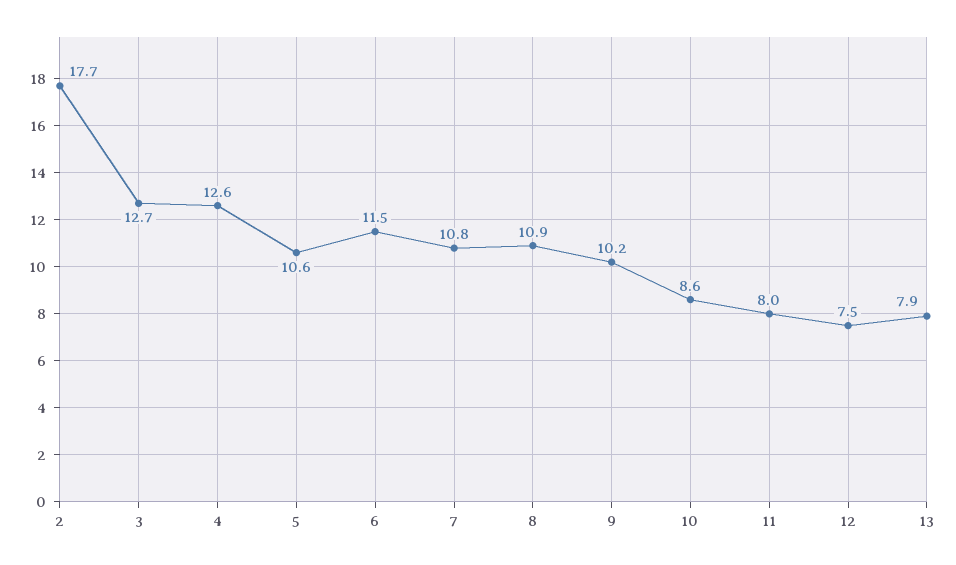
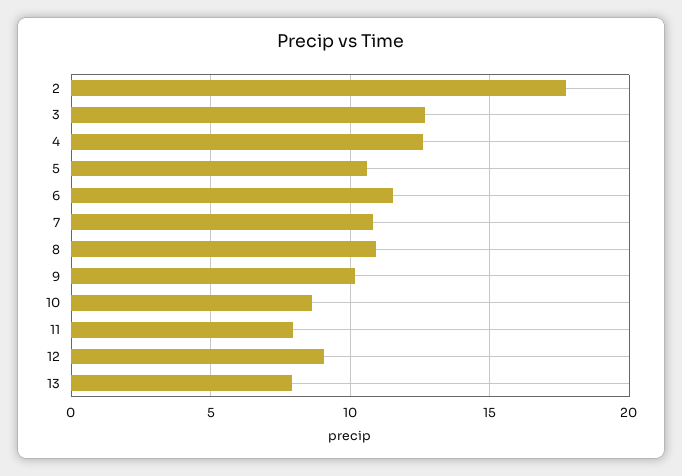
12: 7.5 -> 9

